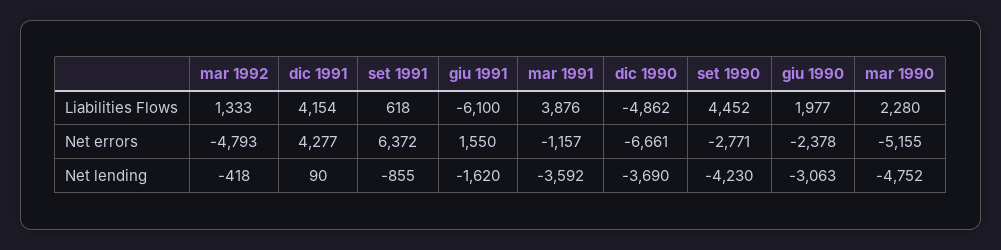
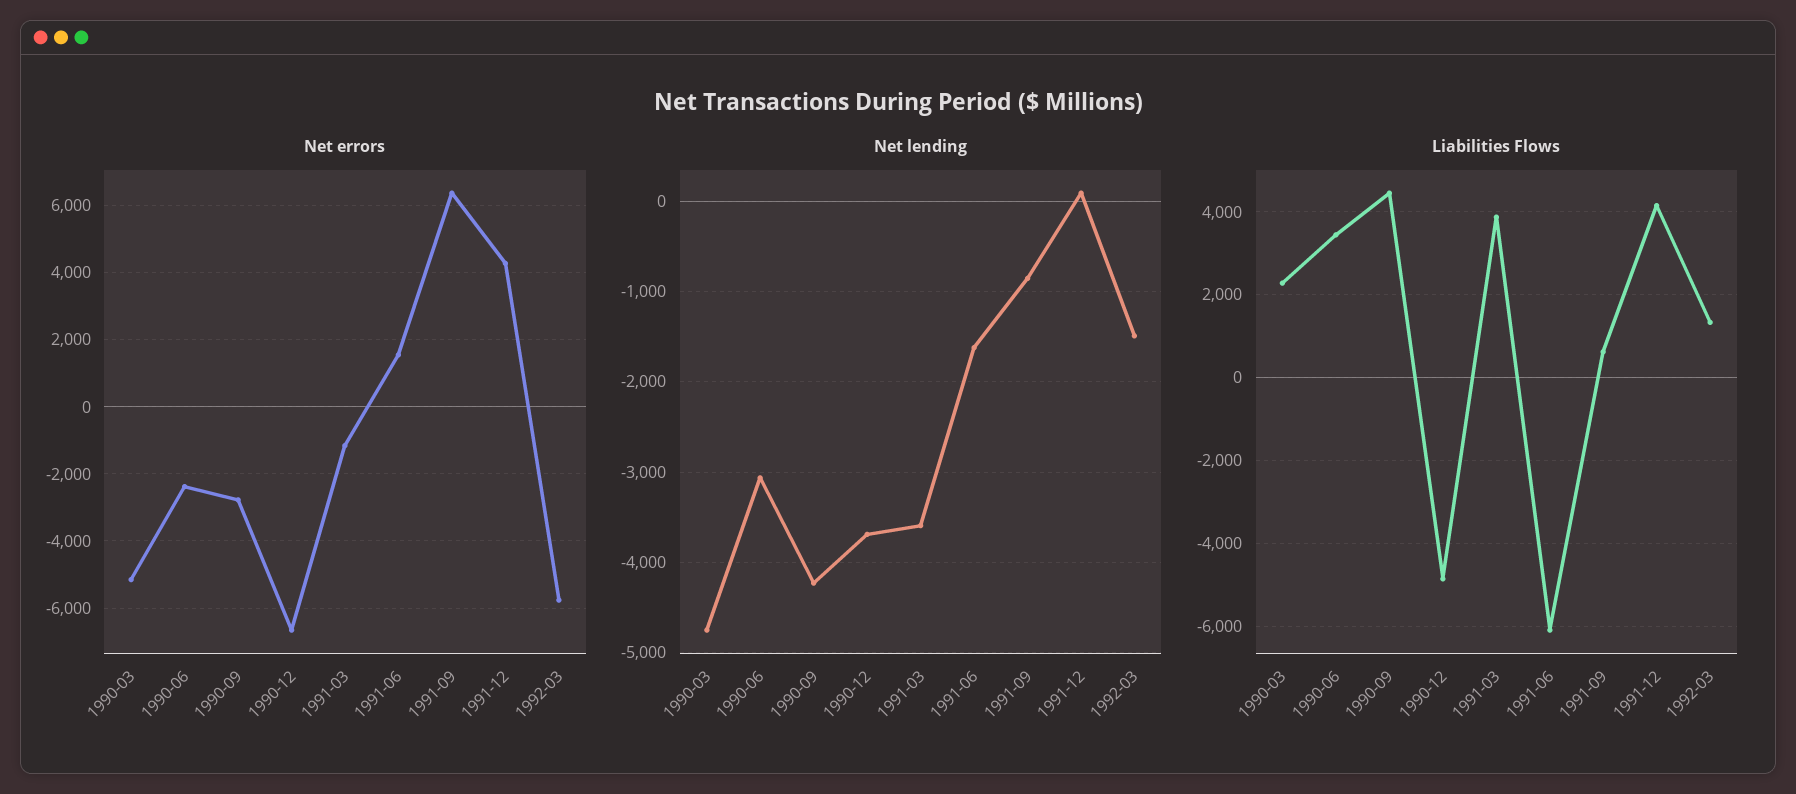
Liabilities Flows, giu 1990: 1977 -> 3400
Net errors, mar 1992: -4793 -> -5800
Net lending, mar 1992: -418 -> -1500

